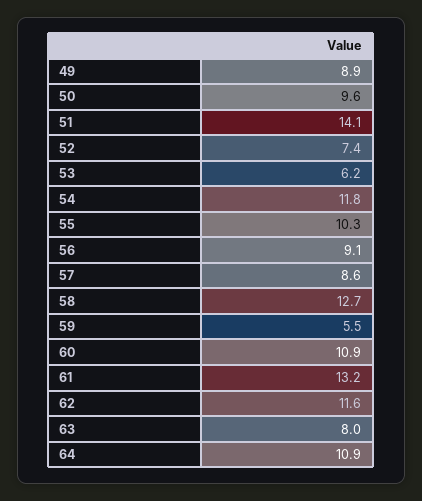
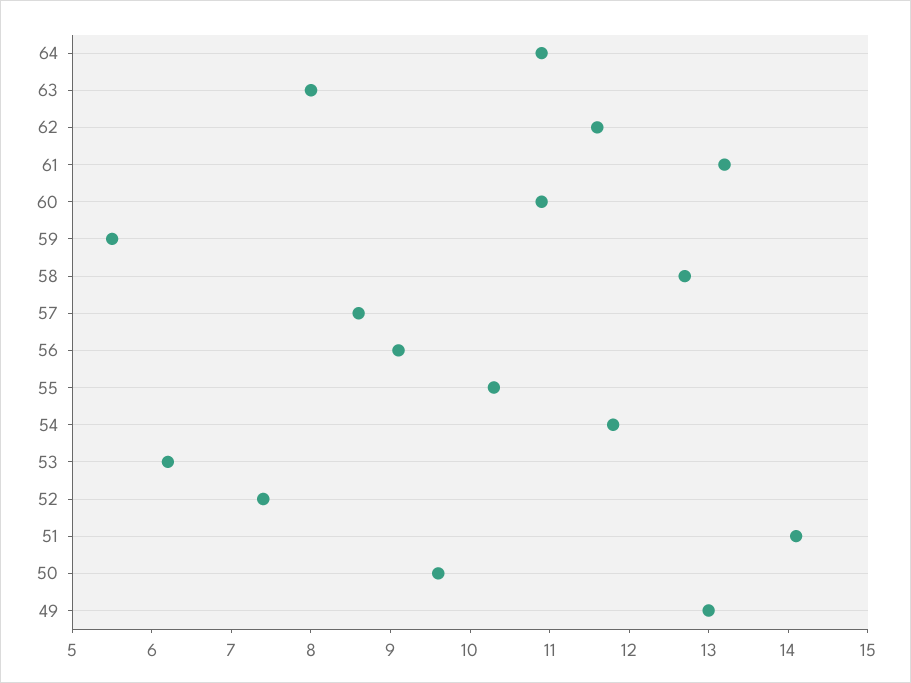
49: 8.9 -> 13

